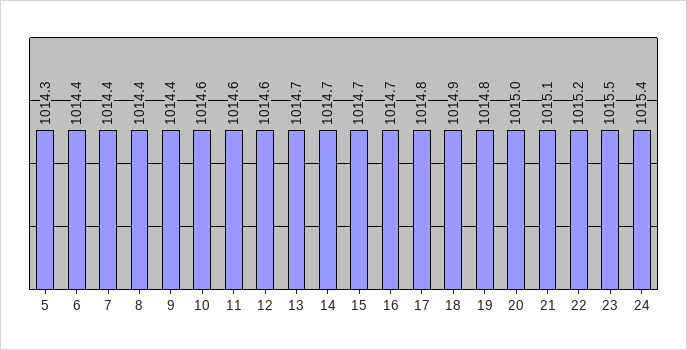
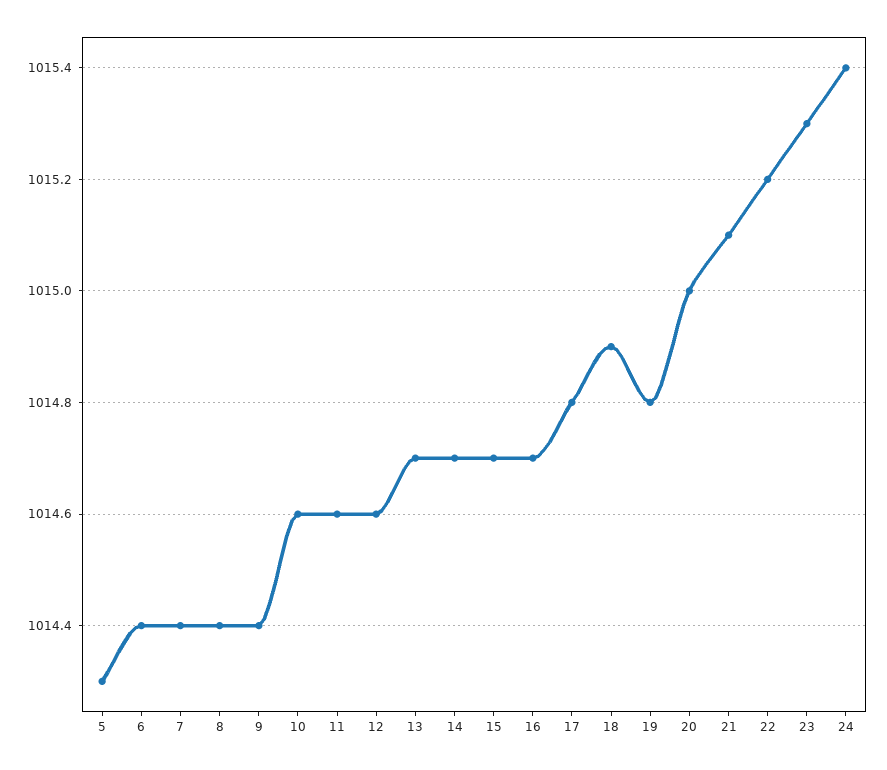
23: 1015.5 -> 1015.3

